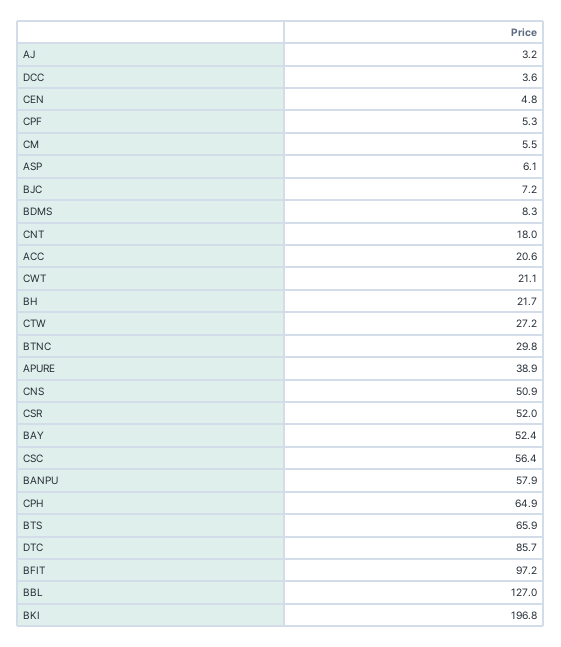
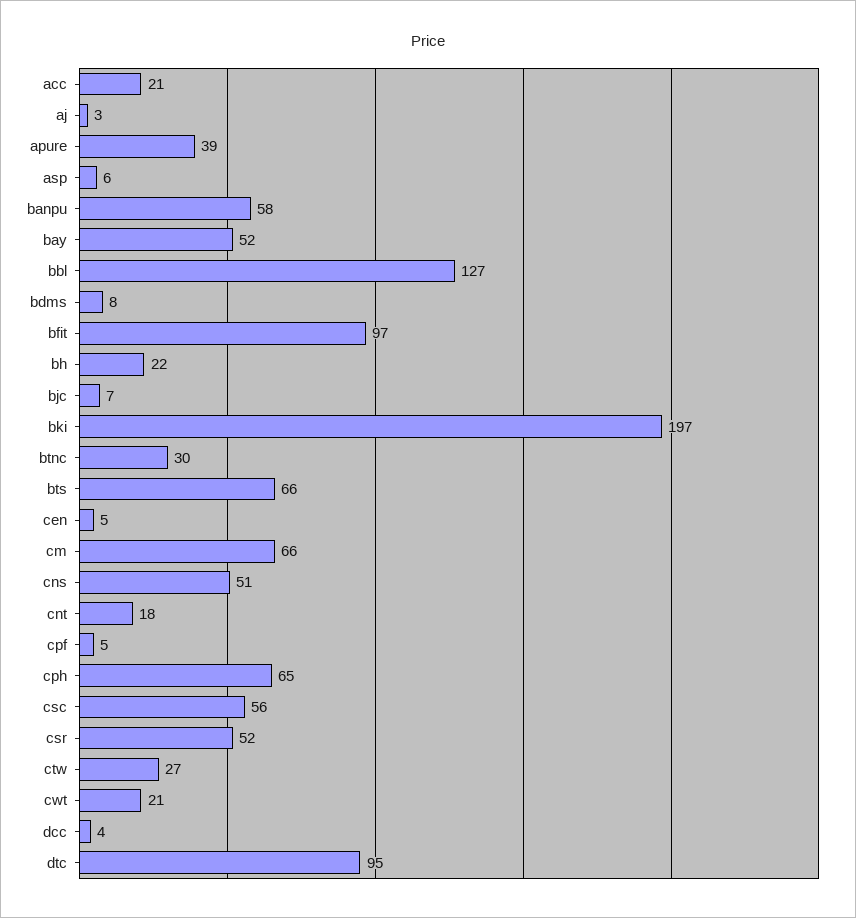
CM: 5.5 -> 66
DTC: 85.7 -> 95

